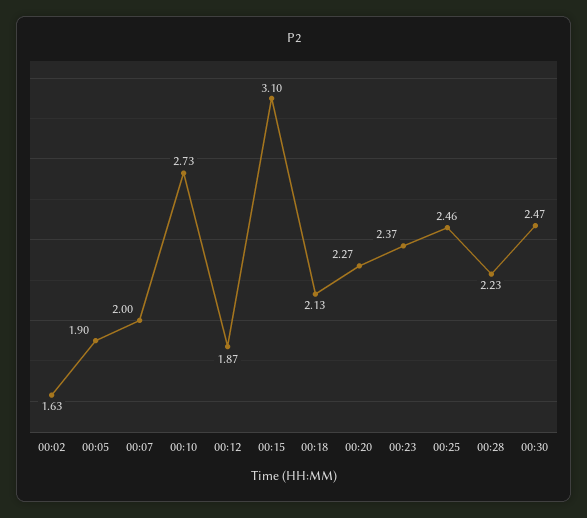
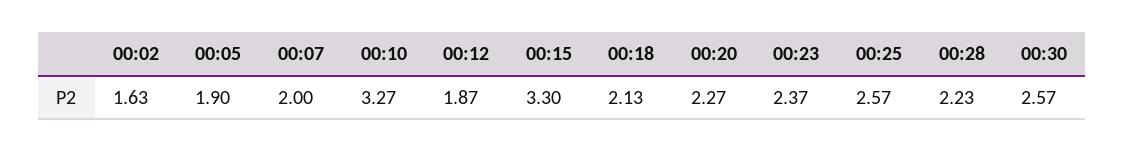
00:10: 2.73 -> 3.27
00:15: 3.1 -> 3.3
00:25: 2.46 -> 2.57
00:30: 2.47 -> 2.57

